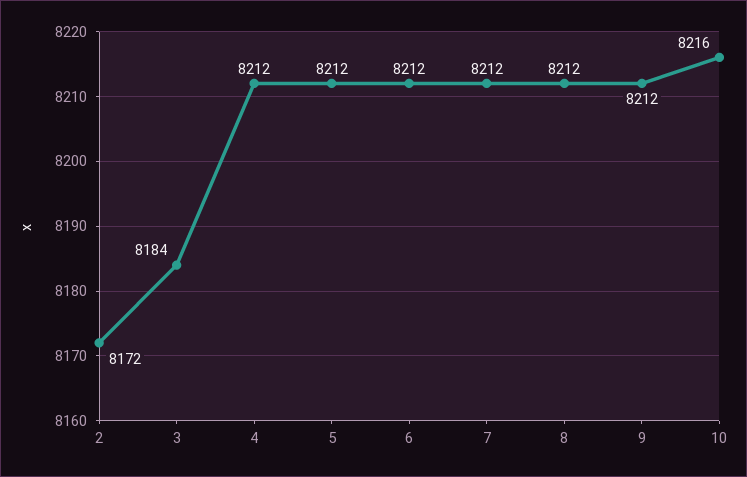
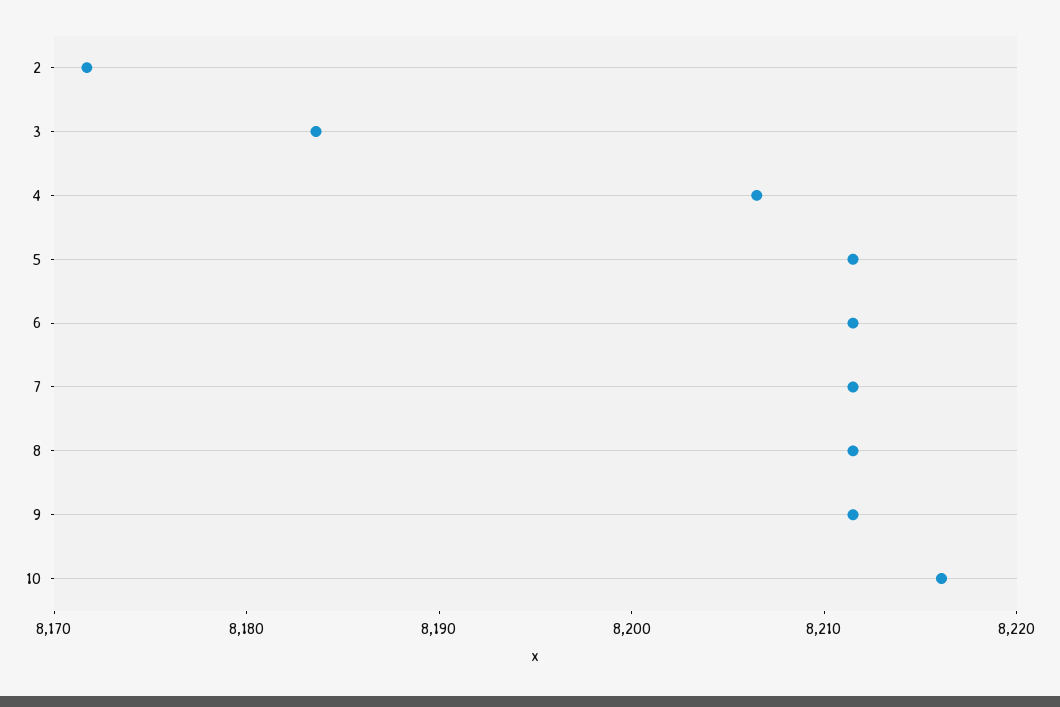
4: 8212 -> 8206

